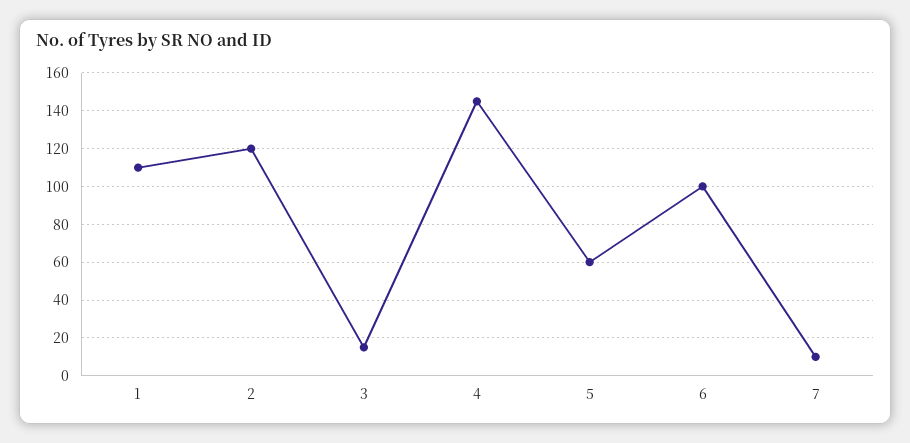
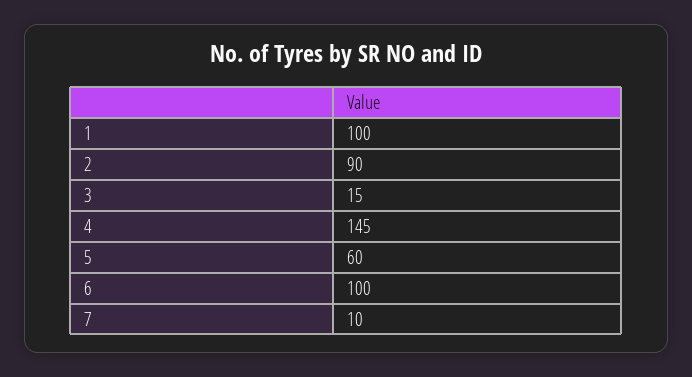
1: 110 -> 100
2: 120 -> 90

